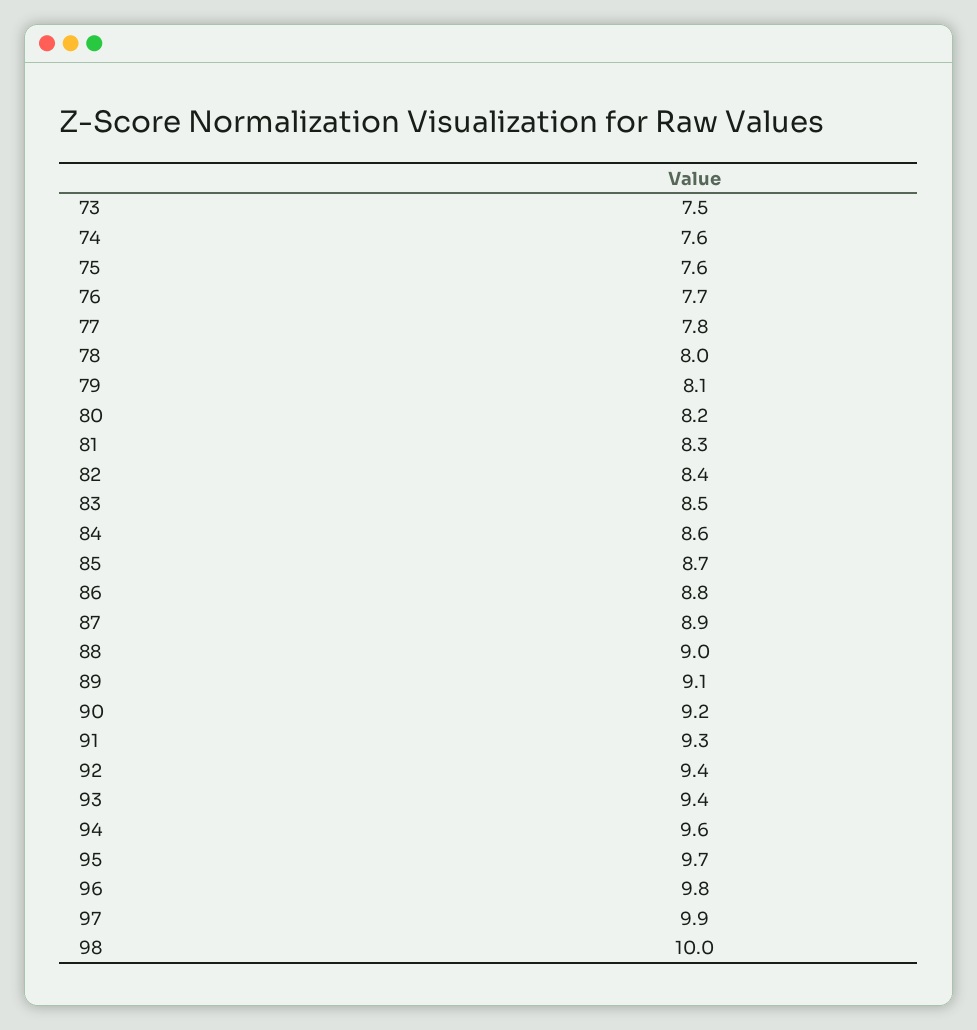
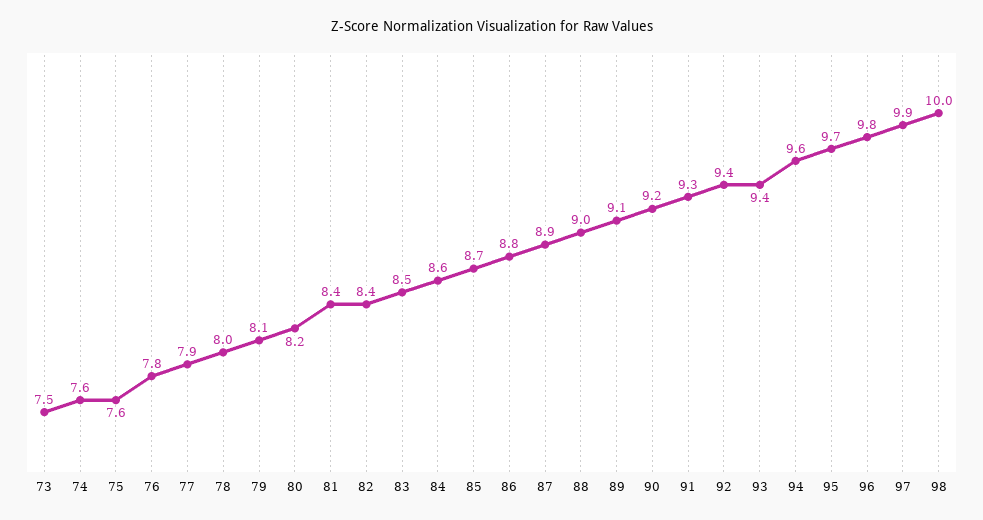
76: 7.7 -> 7.8
77: 7.8 -> 7.9
81: 8.3 -> 8.4

